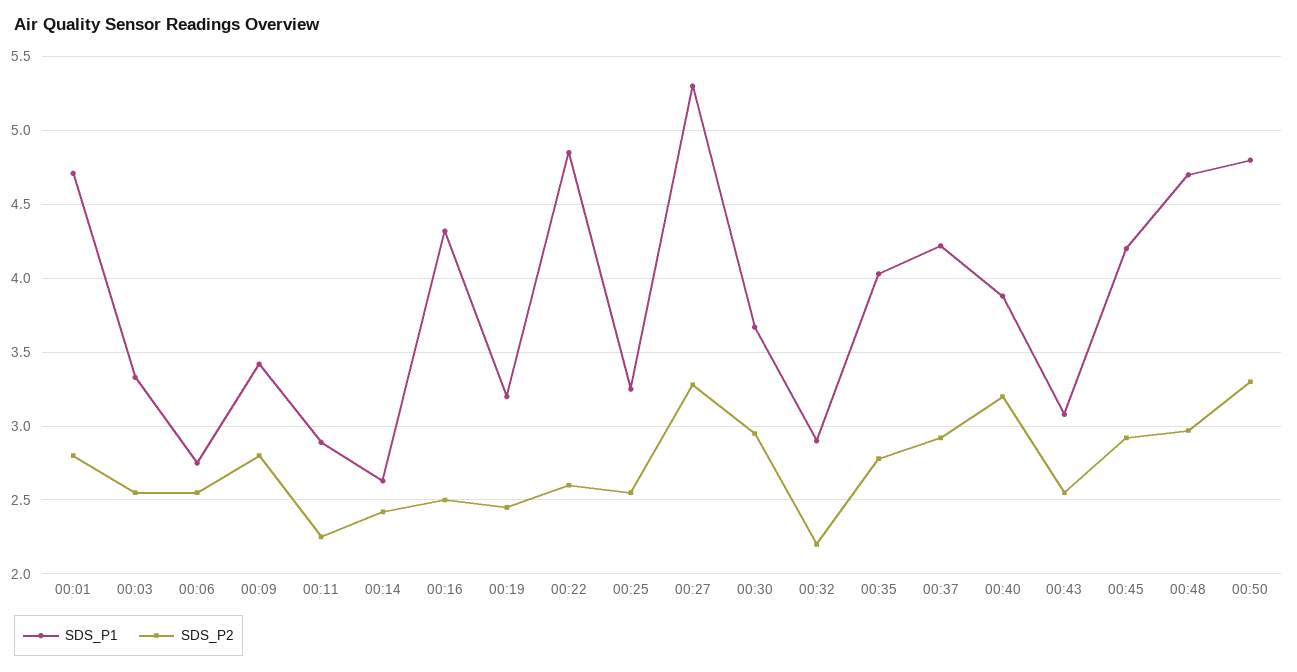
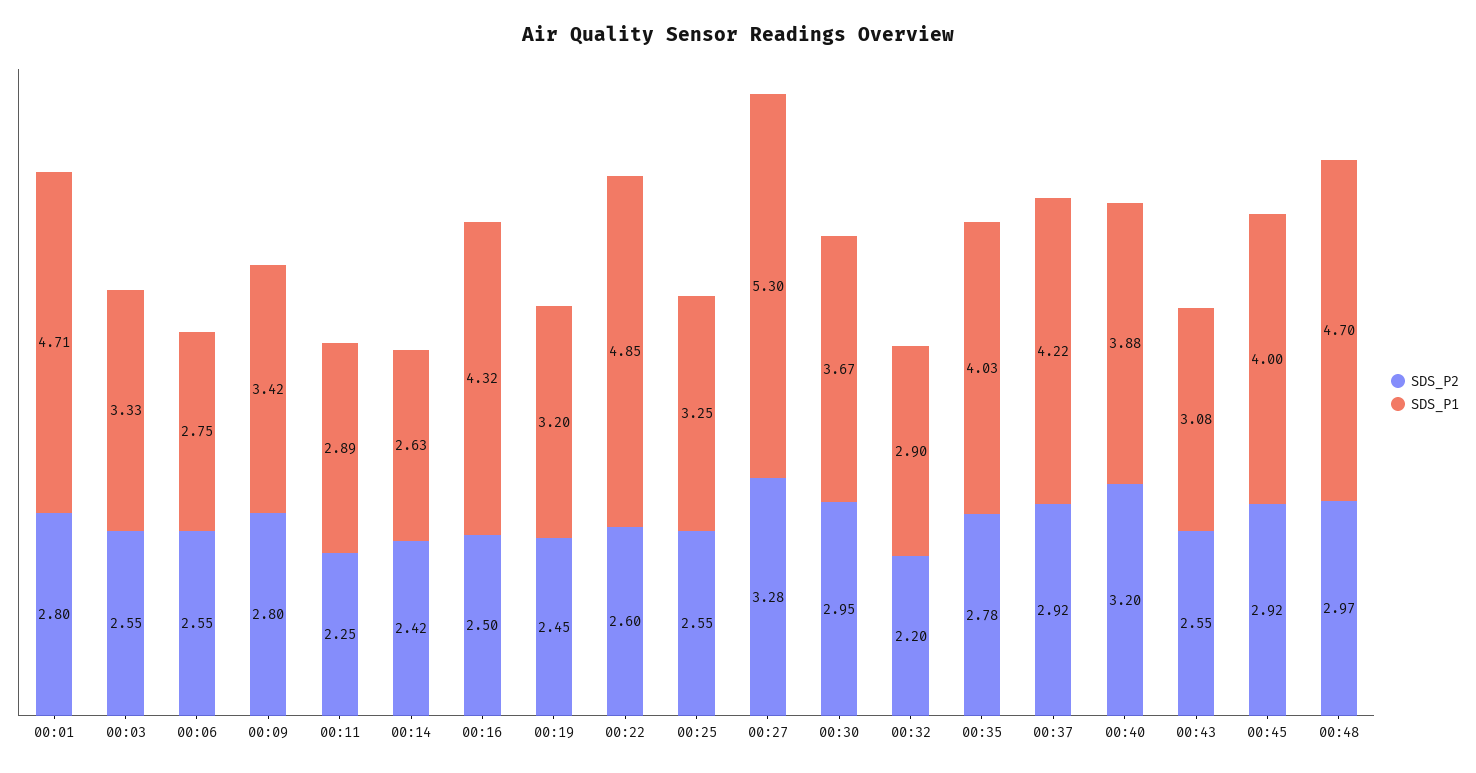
SDS_P1, 00:45: 4.2 -> 4
SDS_P1, 00:50: 4.8 -> none
SDS_P2, 00:50: 3.3 -> none

